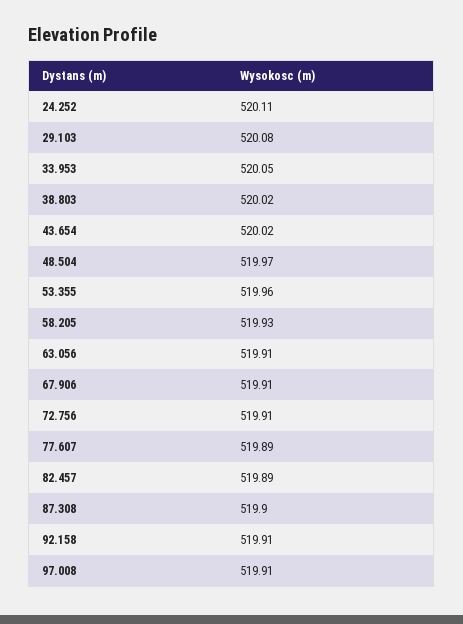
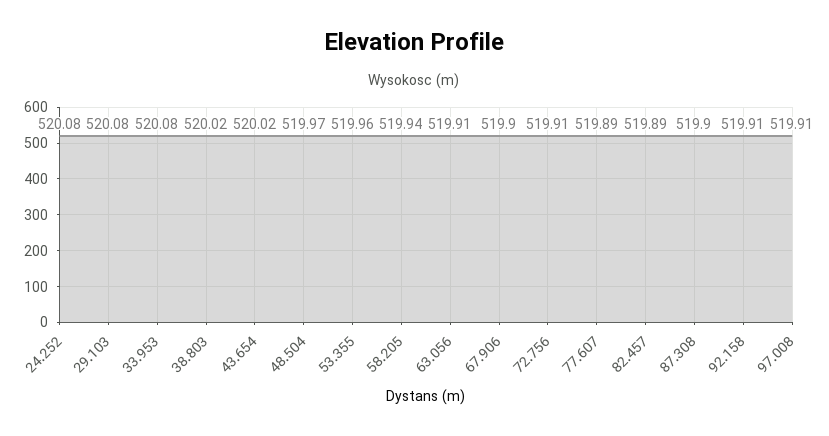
24.252: 520.11 -> 520.08
33.953: 520.05 -> 520.08
58.205: 519.93 -> 519.94
67.906: 519.91 -> 519.9

